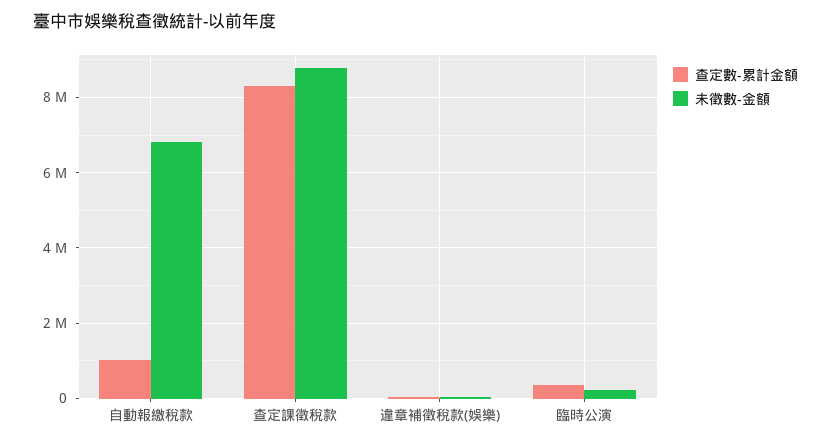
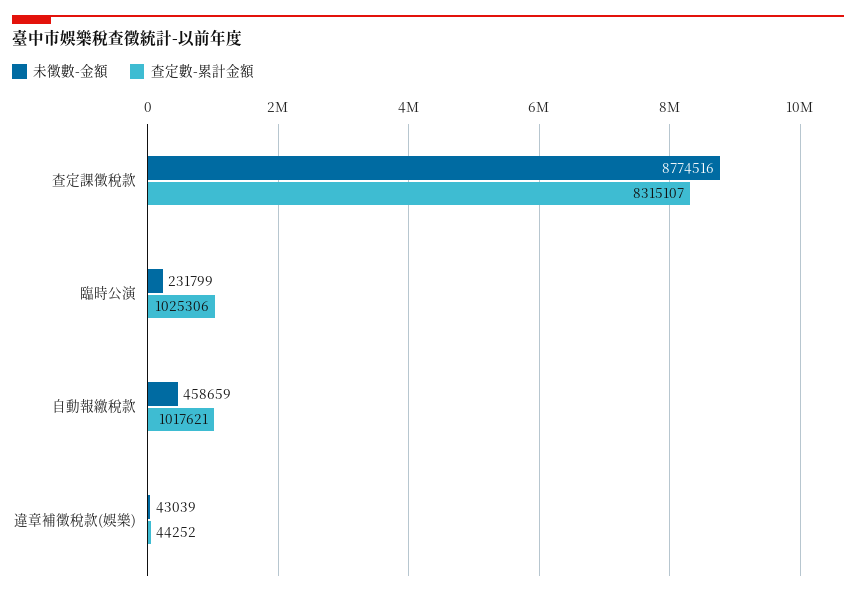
未徵數-金額, 自動報繳稅款: 6800000 -> 458659
查定數-累計金額, 臨時公演: 400000 -> 1025306

